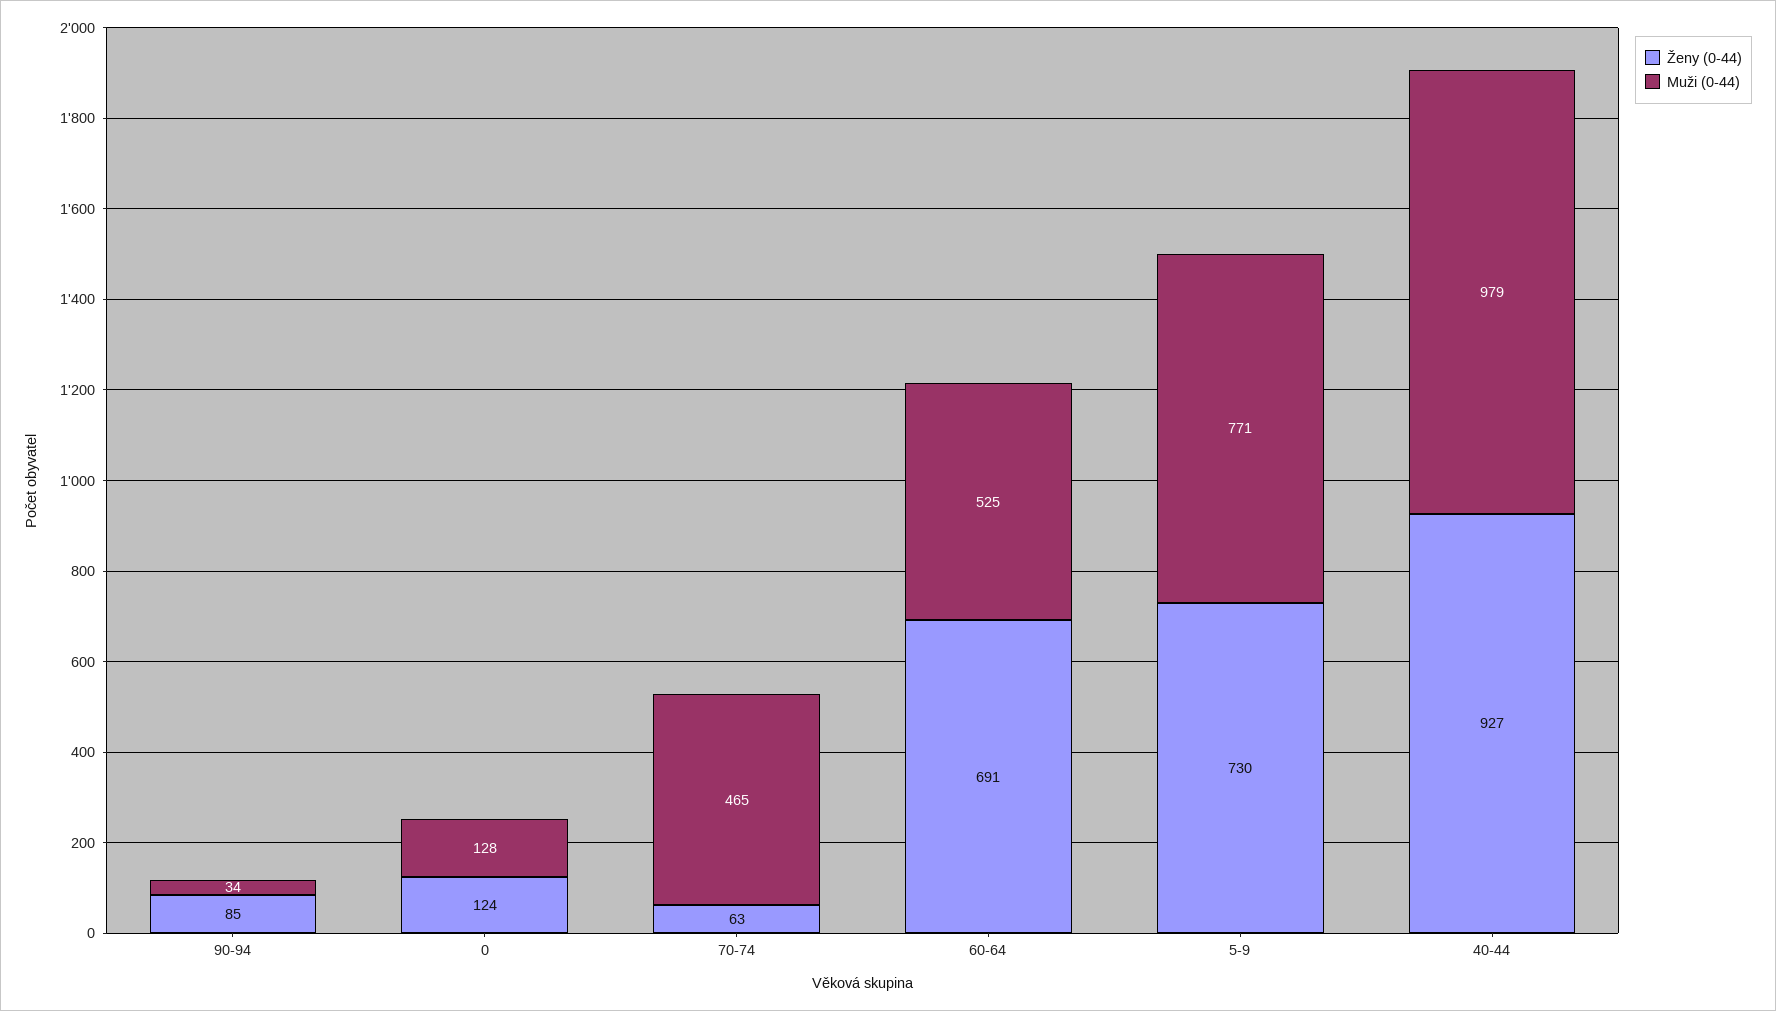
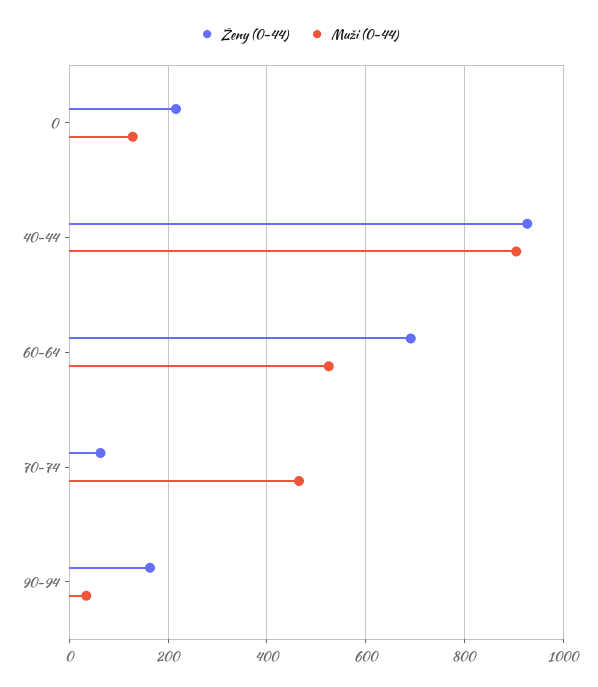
Ženy (0-44), 90-94: 85 -> 160
Ženy (0-44), 0: 124 -> 220
Ženy (0-44), 5-9: 730 -> none
Muži (0-44), 5-9: 771 -> none
Muži (0-44), 40-44: 979 -> 900

